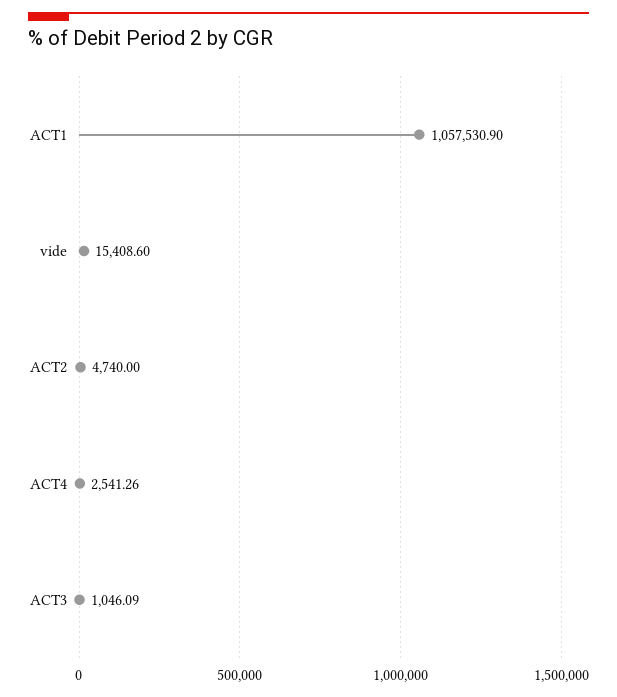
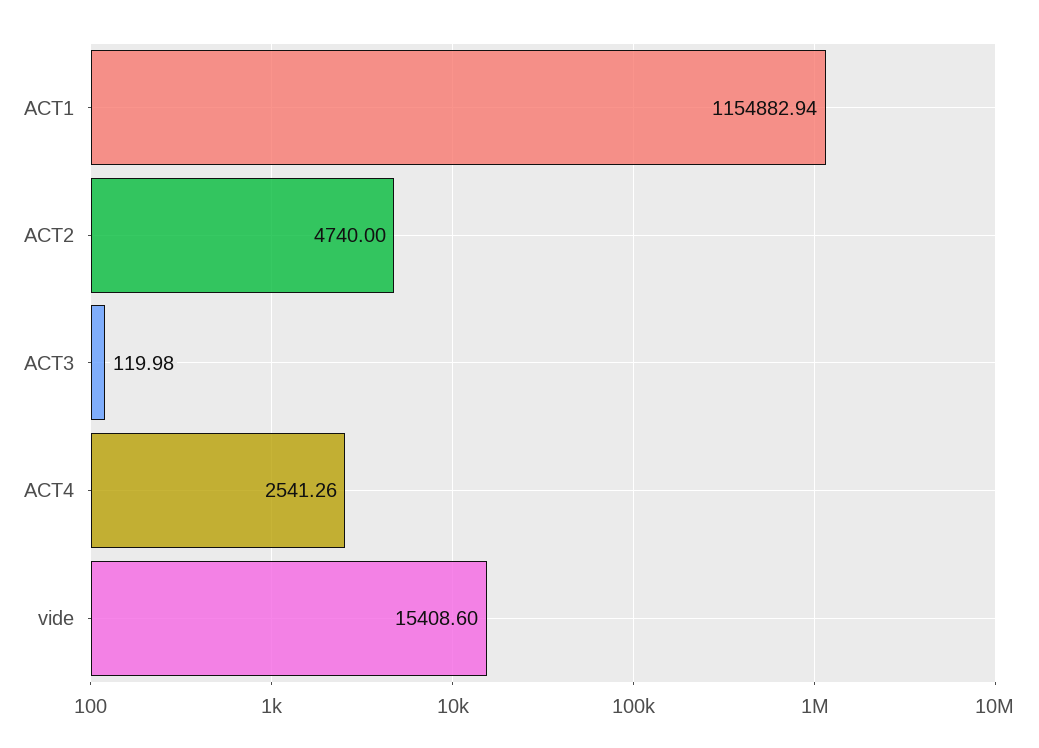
ACT1: 1057530.9 -> 1154882.94
ACT3: 1046.09 -> 119.98

